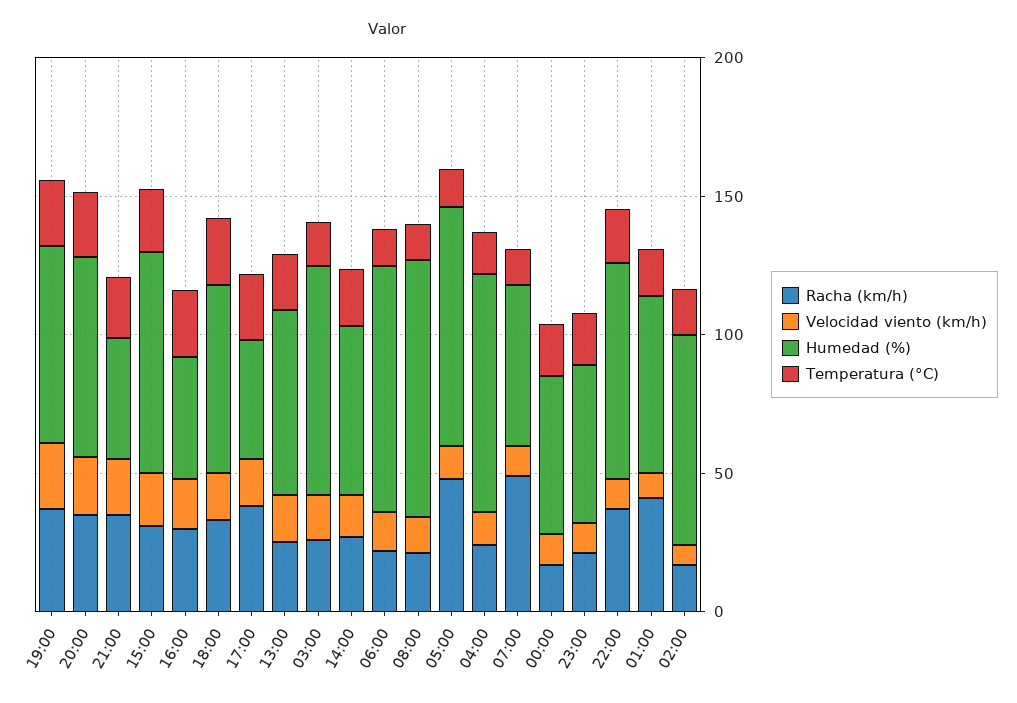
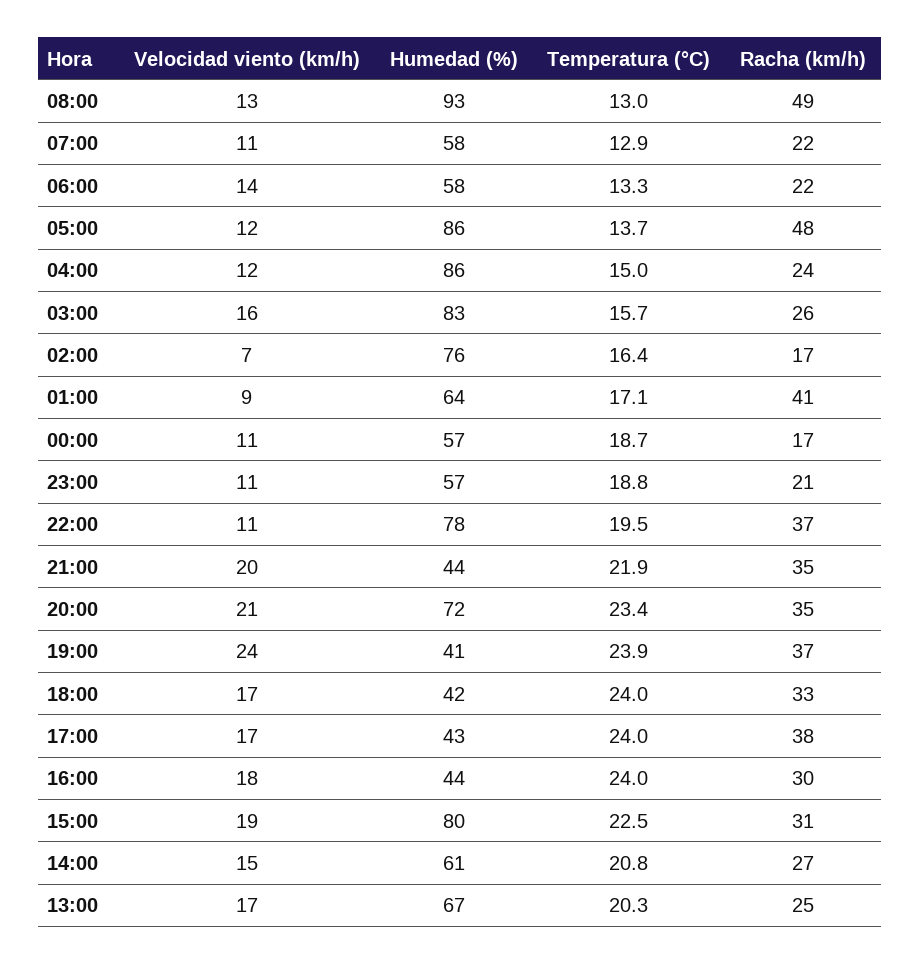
Humedad (%), 19:00: 70 -> 41
Humedad (%), 18:00: 70 -> 42
Humedad (%), 06:00: 90 -> 58
Racha (km/h), 08:00: 20 -> 49
Racha (km/h), 07:00: 50 -> 22

